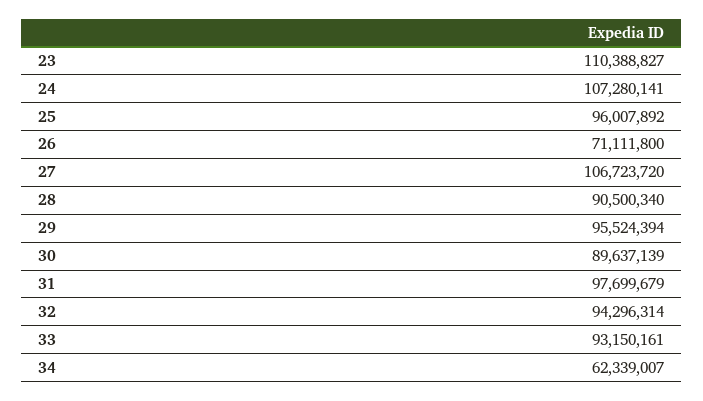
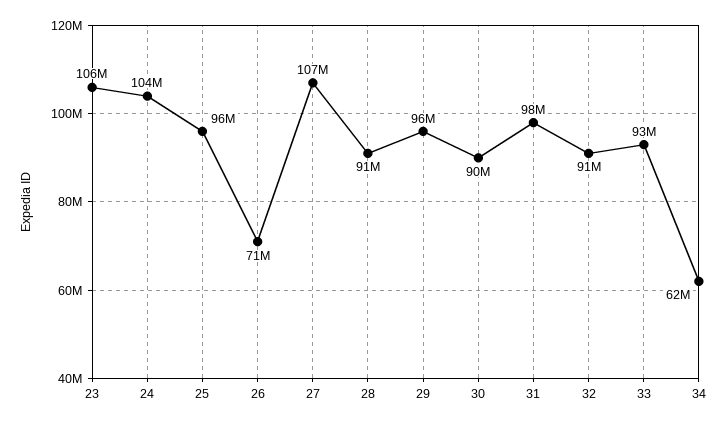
23: 110388827 -> 106000000
24: 107280141 -> 104000000
32: 94296314 -> 91000000

